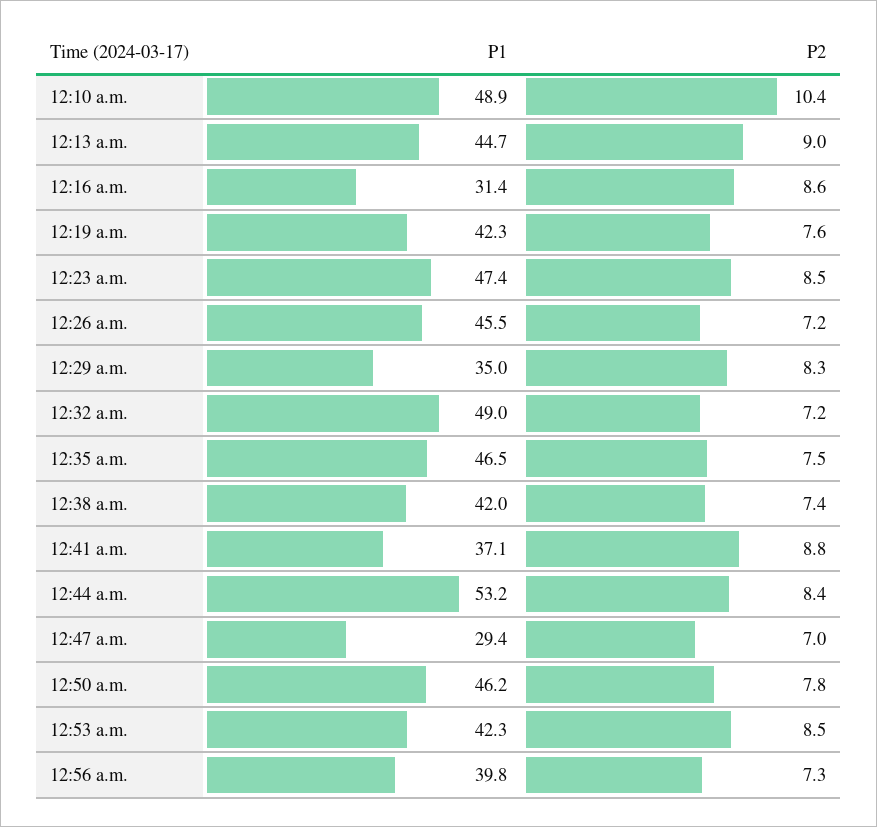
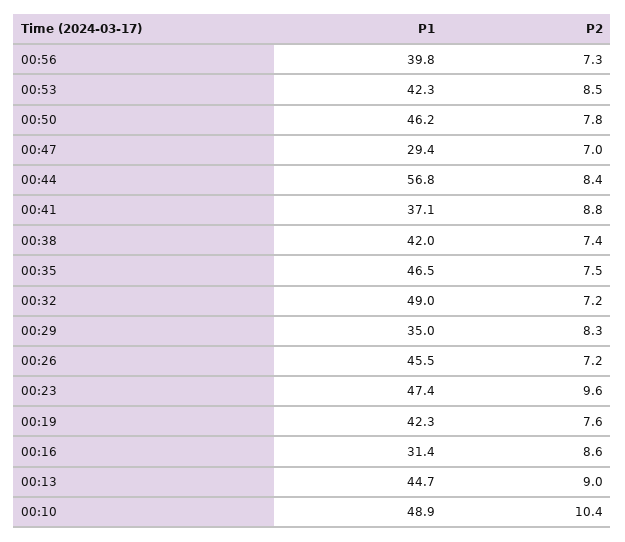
P2, 12:23 a.m.: 8.5 -> 9.6
P1, 12:44 a.m.: 53.2 -> 56.8

